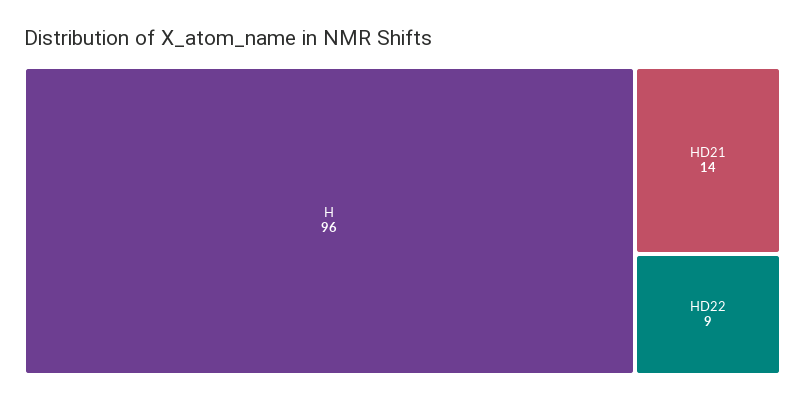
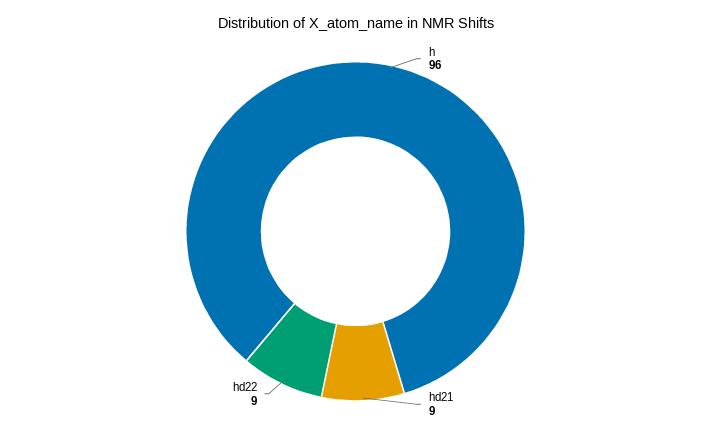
HD21: 14 -> 9

